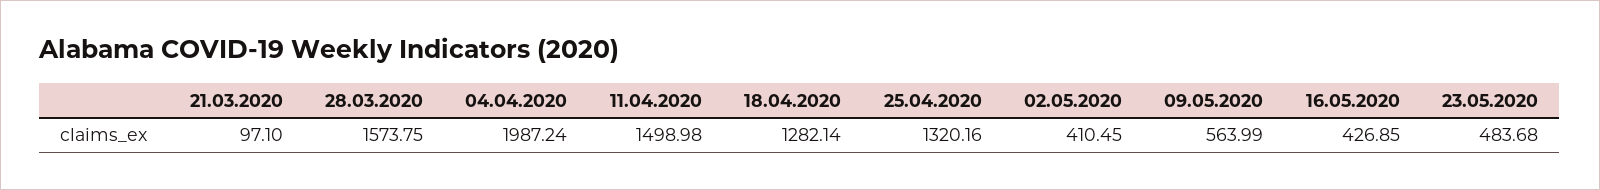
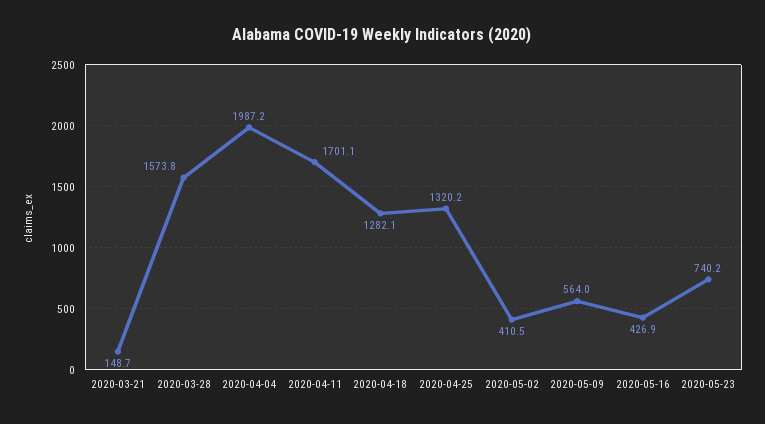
21.03.2020: 97.1 -> 148.7
11.04.2020: 1498.98 -> 1701.1
23.05.2020: 483.68 -> 740.2

